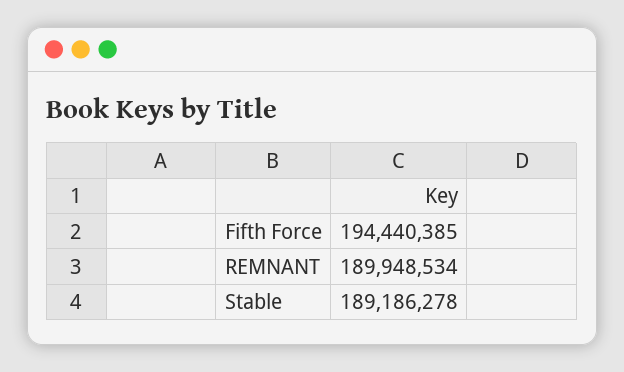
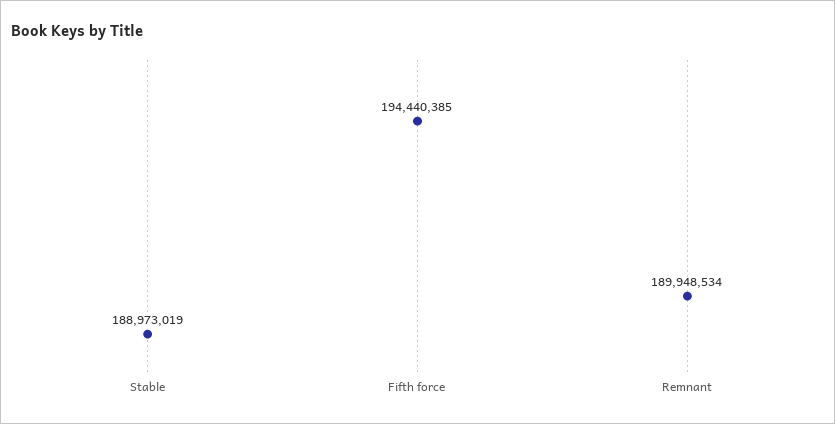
Stable: 189186278 -> 188973019

